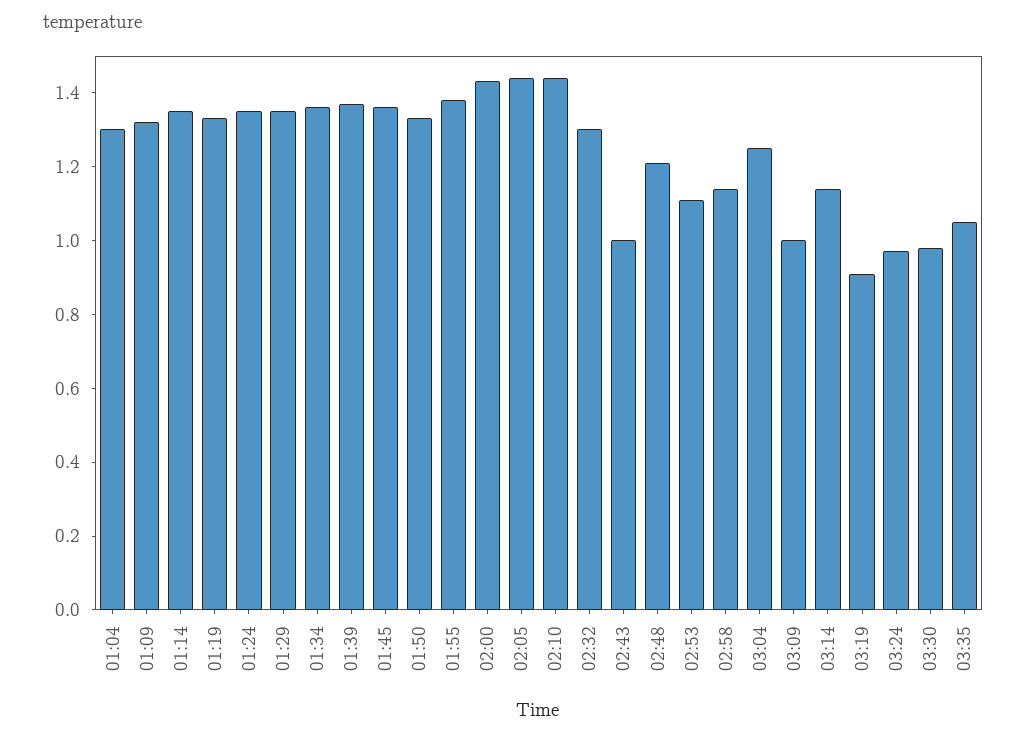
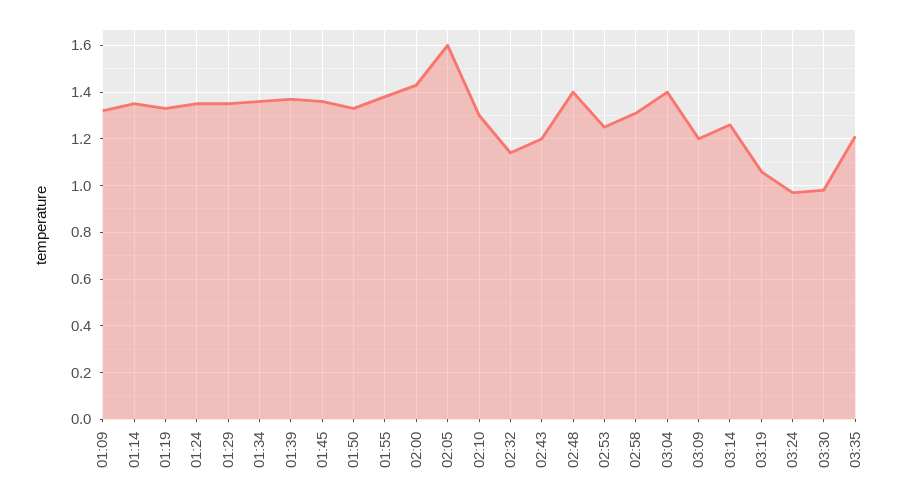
01:04: 1.3 -> none
02:05: 1.45 -> 1.6
02:10: 1.45 -> 1.3
02:32: 1.3 -> 1.15
02:43: 1 -> 1.2
02:48: 1.2 -> 1.4
02:53: 1.1 -> 1.25
02:58: 1.15 -> 1.3
03:04: 1.25 -> 1.4
03:09: 1 -> 1.2
03:14: 1.15 -> 1.25
03:19: 0.9 -> 1.05
03:35: 1.05 -> 1.2

